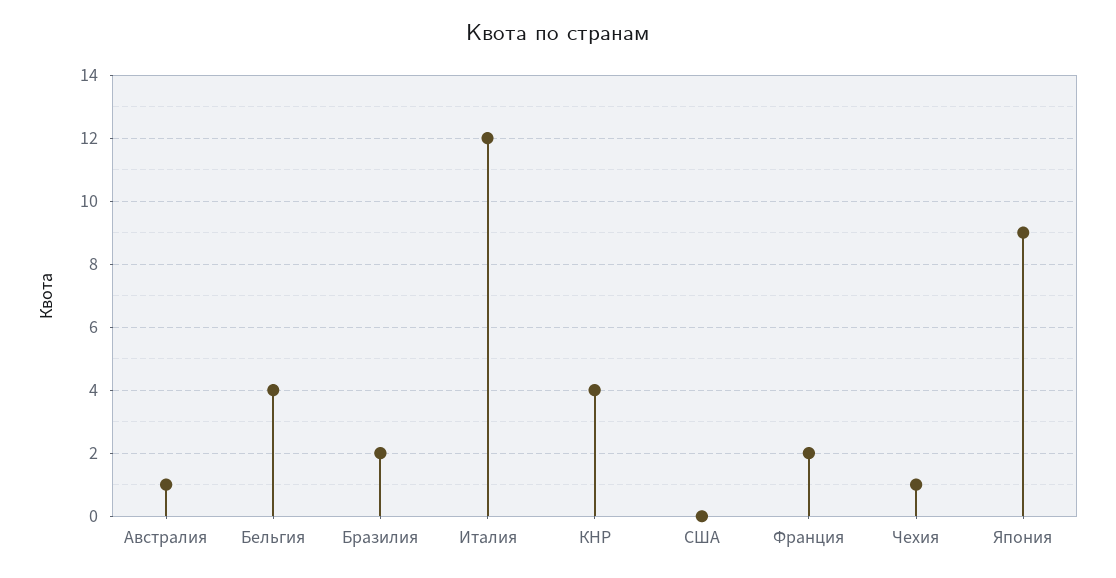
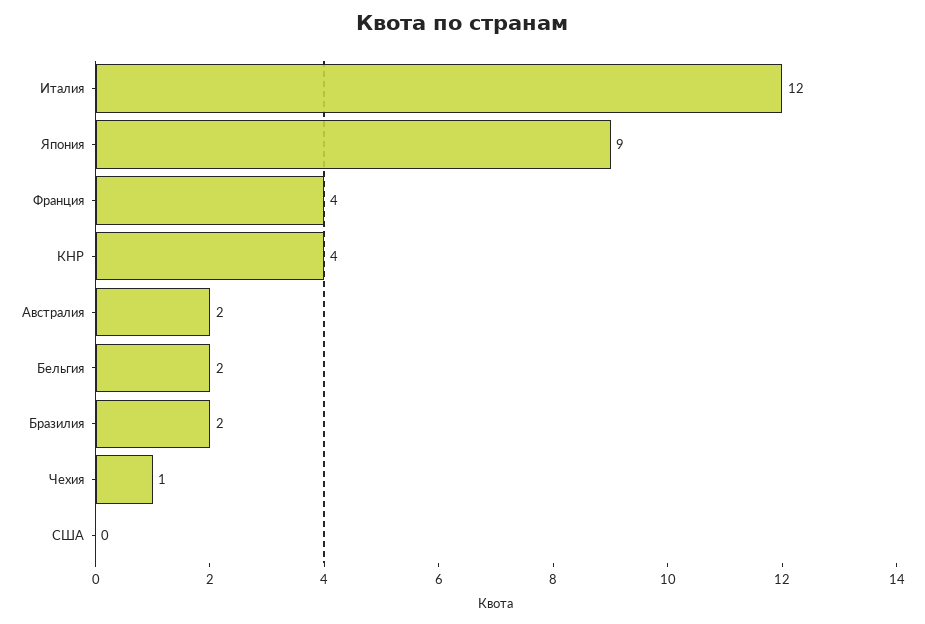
Австралия: 1 -> 2
Бельгия: 4 -> 2
Франция: 2 -> 4

